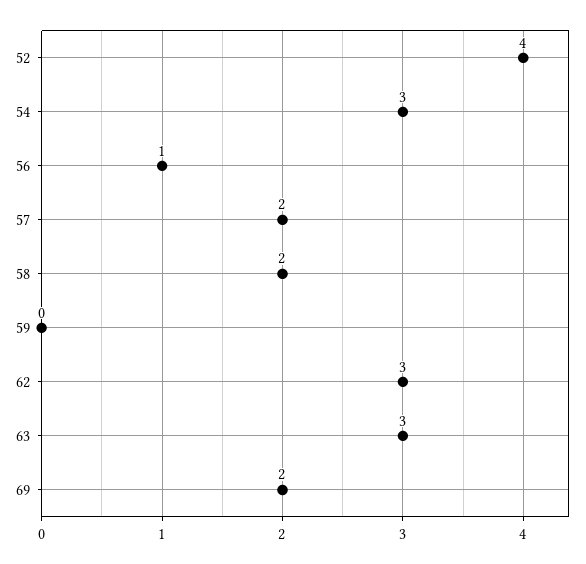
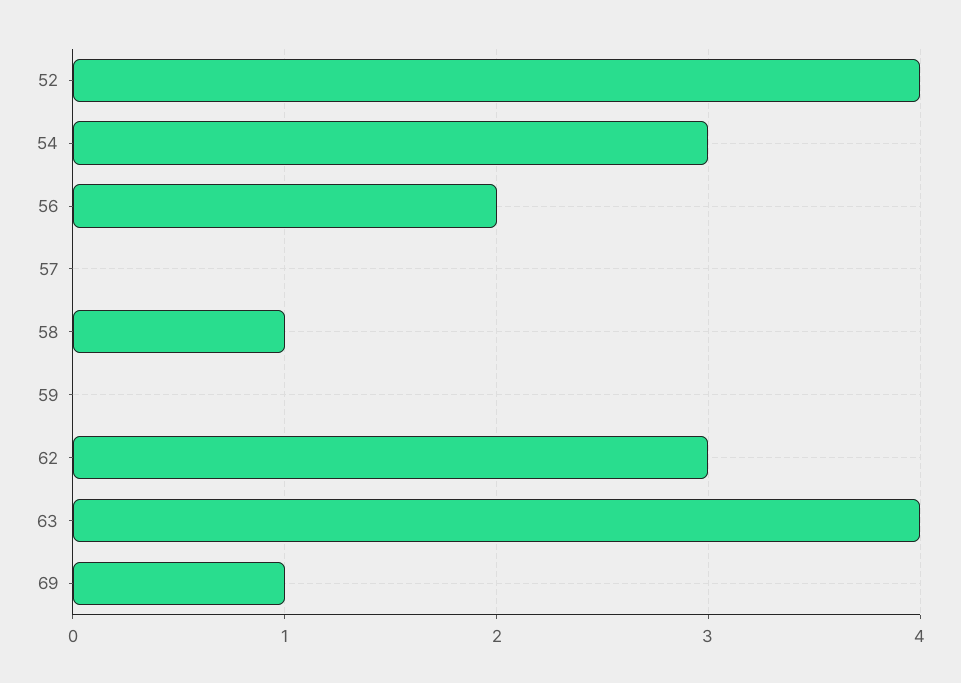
56: 1 -> 2
57: 2 -> 0
58: 2 -> 1
63: 3 -> 4
69: 2 -> 1

